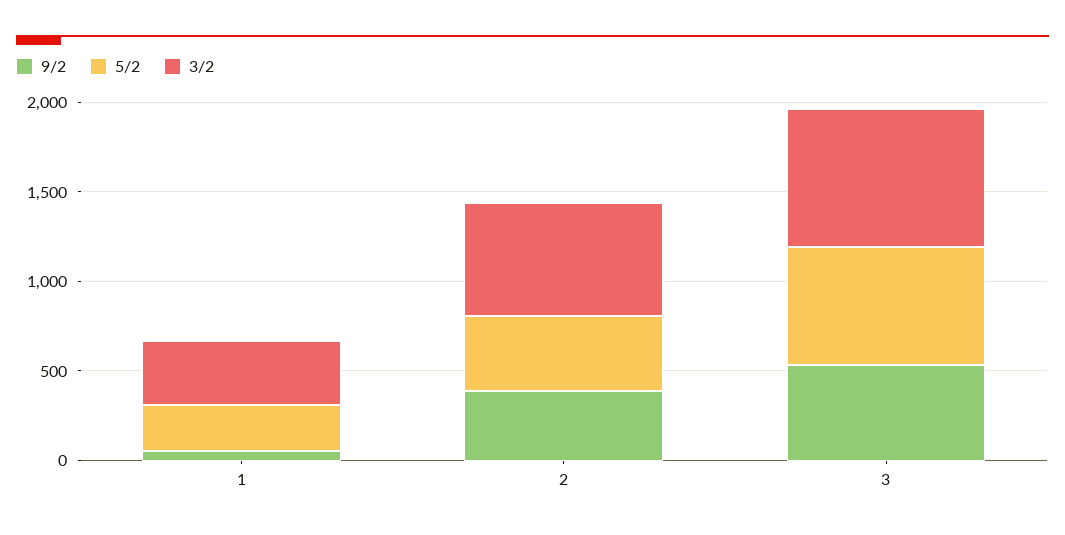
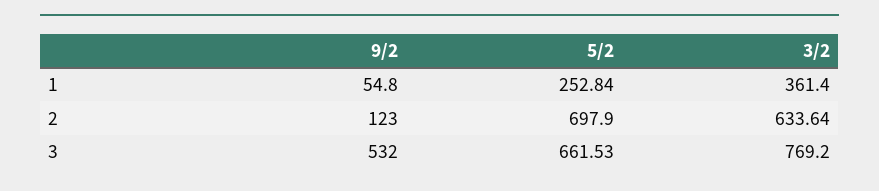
9/2, 2: 400 -> 123
5/2, 2: 400 -> 697.9

